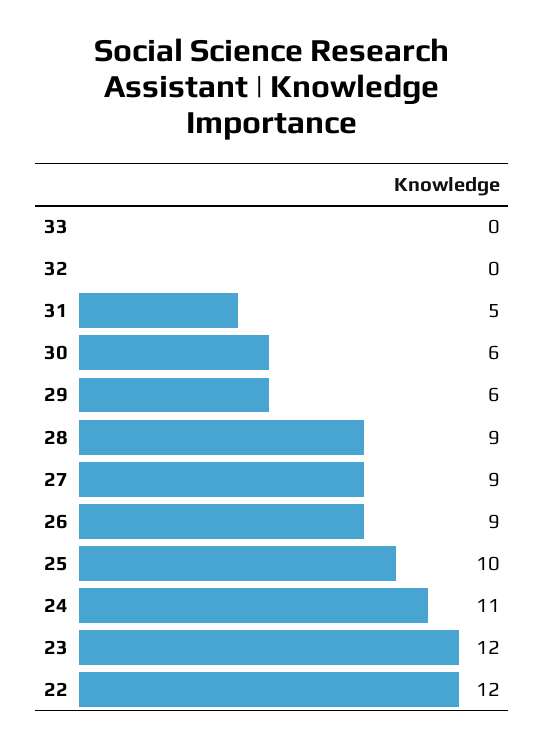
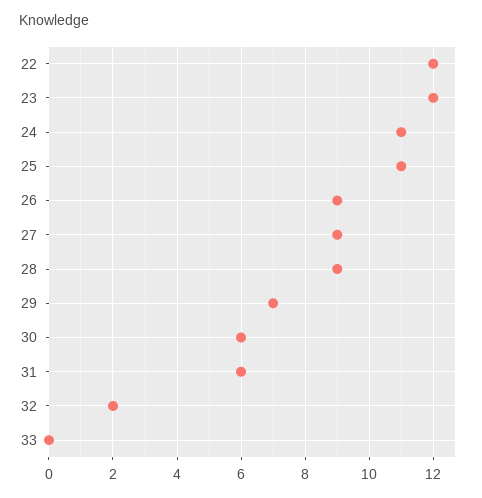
32: 0 -> 2
31: 5 -> 6
29: 6 -> 7
25: 10 -> 11

